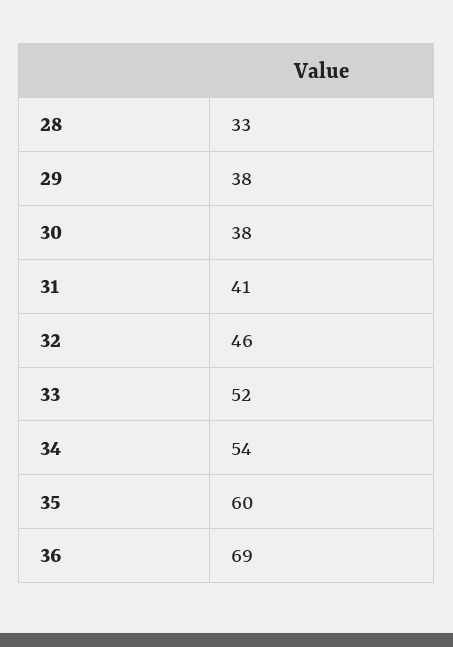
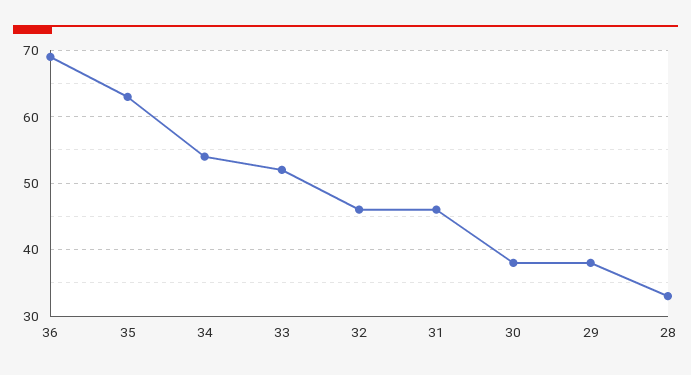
31: 41 -> 46
35: 60 -> 63

